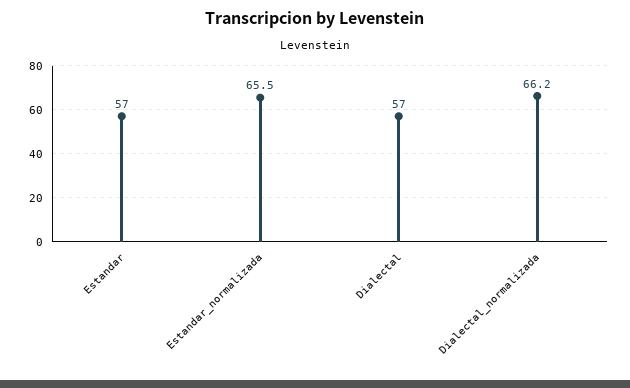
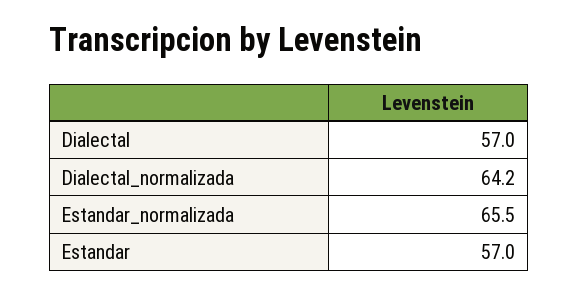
Dialectal_normalizada: 66.2 -> 64.2

